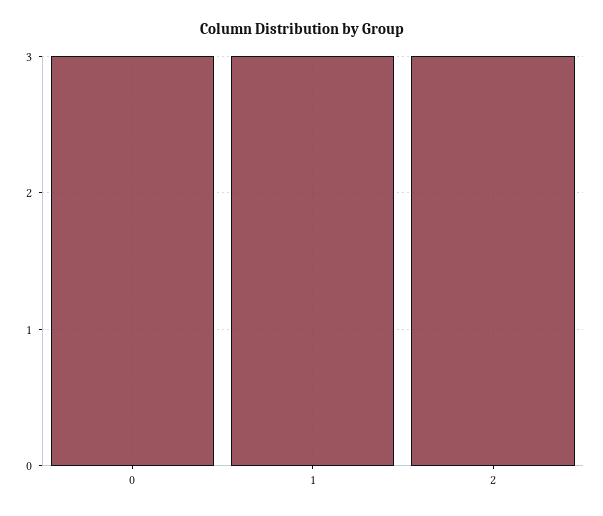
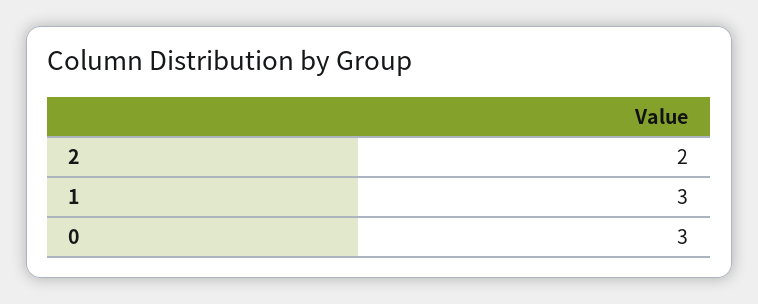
2: 3 -> 2

